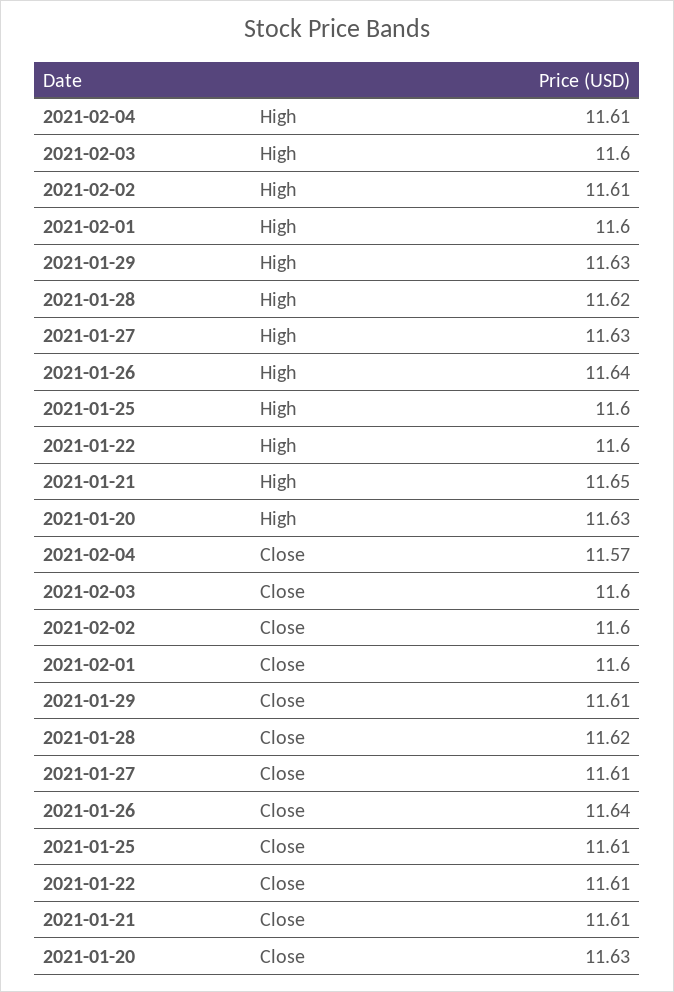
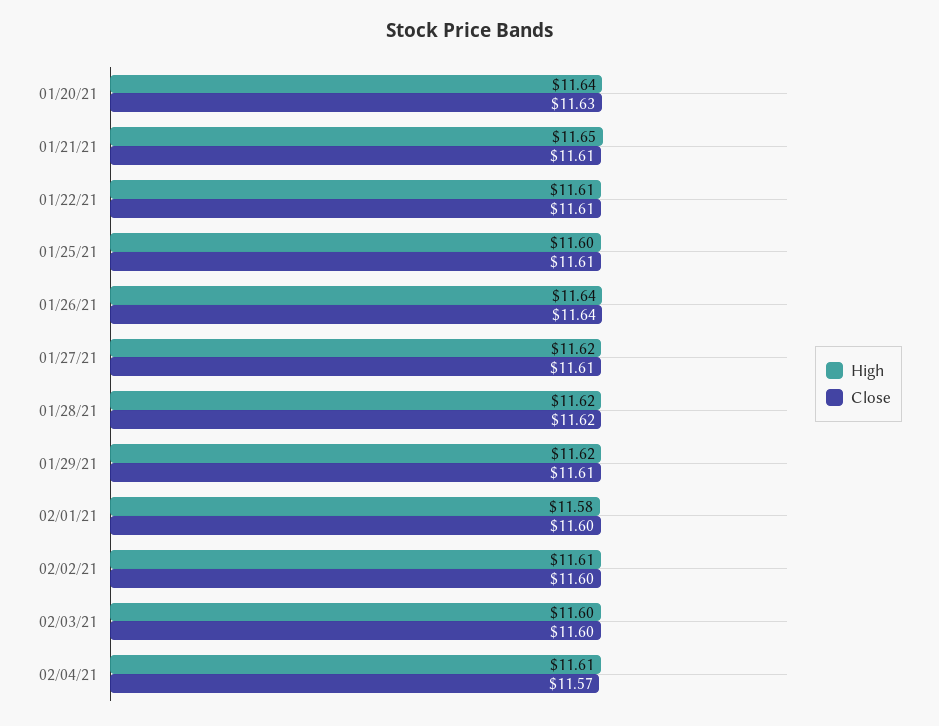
High, 2021-02-01: 11.6 -> 11.58
High, 2021-01-29: 11.63 -> 11.62
High, 2021-01-27: 11.63 -> 11.62
High, 2021-01-22: 11.6 -> 11.61
High, 2021-01-20: 11.63 -> 11.64

